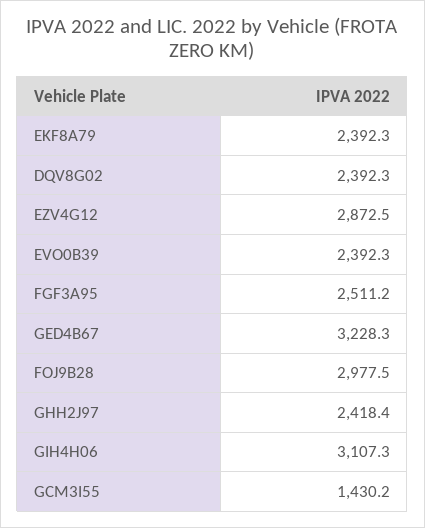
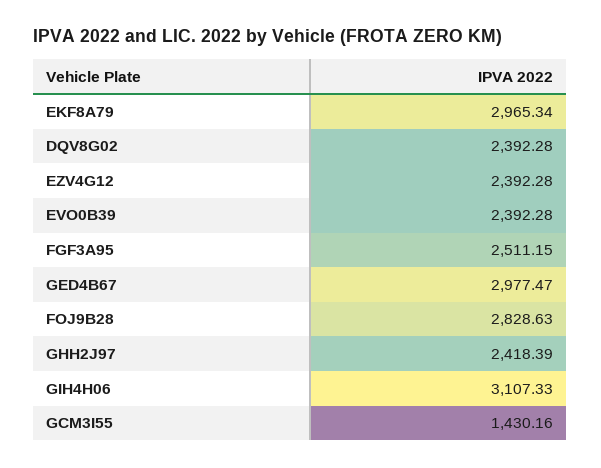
EKF8A79: 2392.3 -> 2965.34
EZV4G12: 2872.5 -> 2392.28
GED4B67: 3228.3 -> 2977.47
FOJ9B28: 2977.5 -> 2828.63

